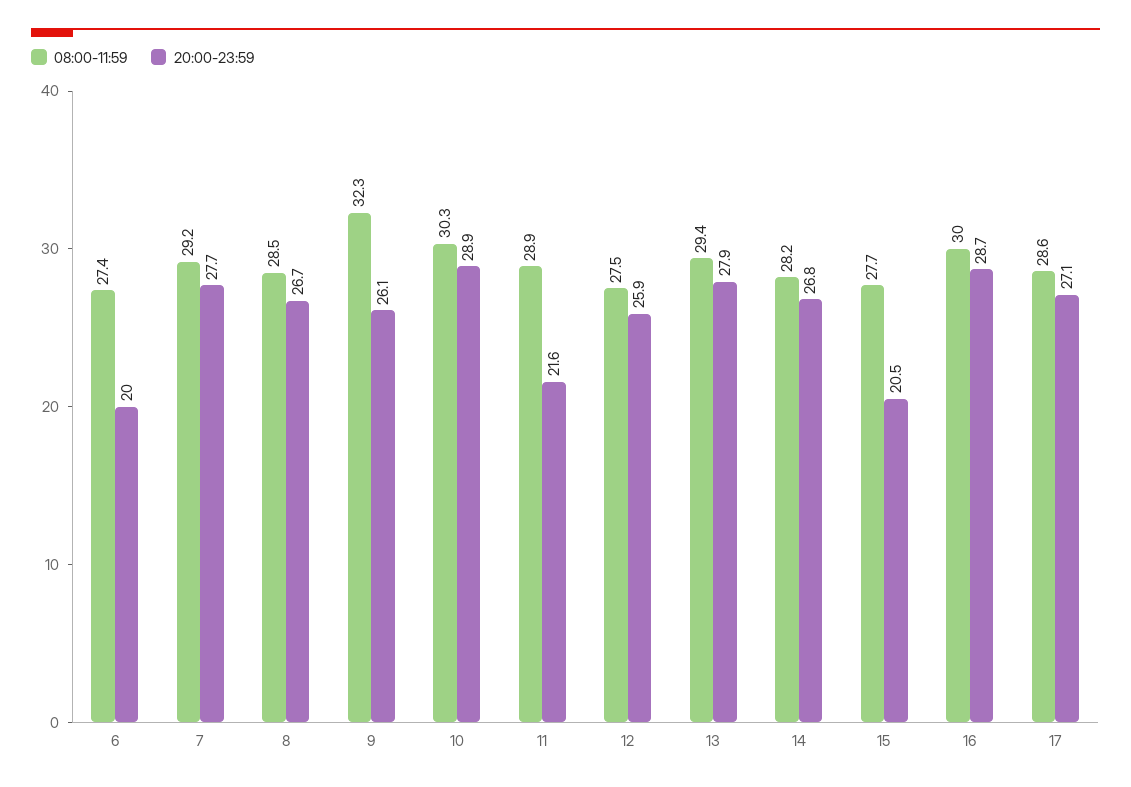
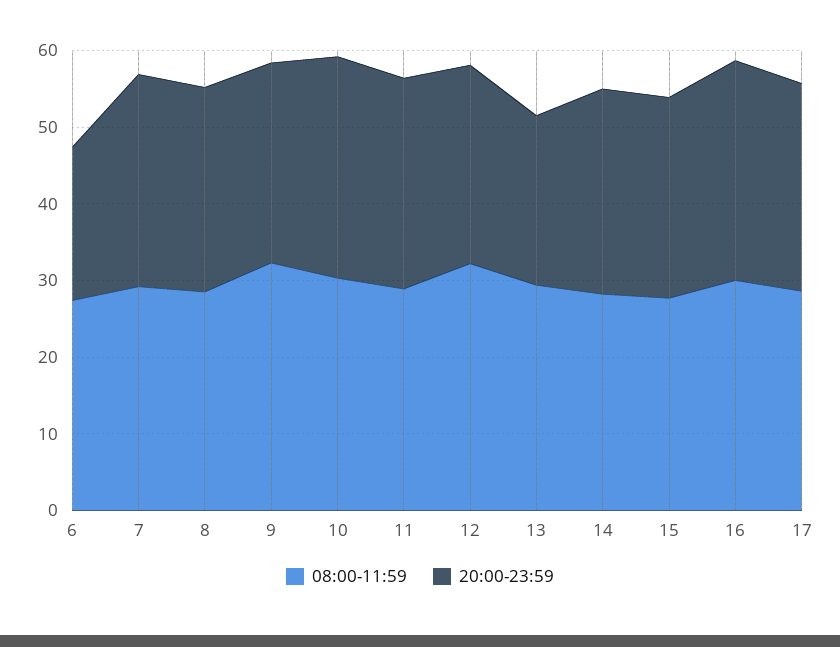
20:00-23:59, 11: 21.6 -> 28
08:00-11:59, 12: 27.5 -> 32
20:00-23:59, 13: 27.9 -> 22
20:00-23:59, 15: 20.5 -> 26

